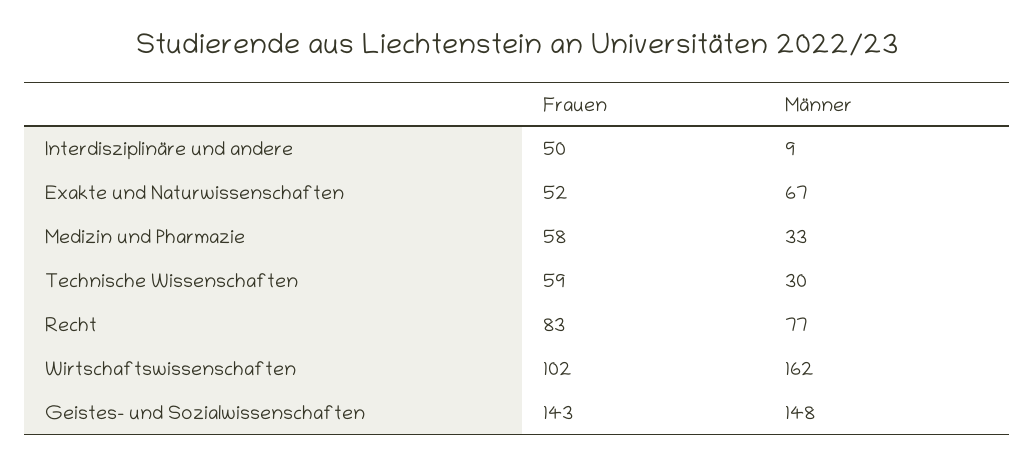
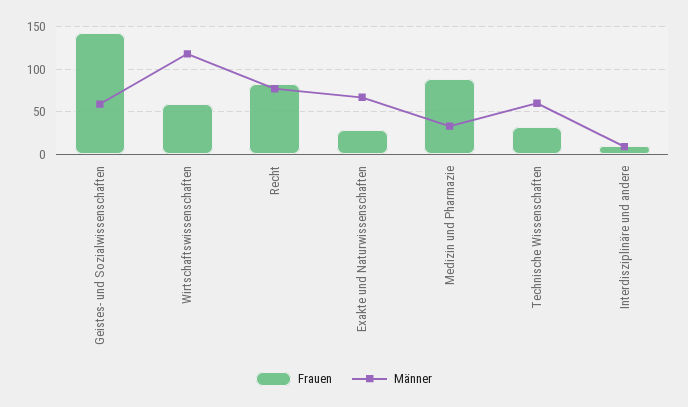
Frauen, Interdisziplinäre und andere: 50 -> 10
Frauen, Exakte und Naturwissenschaften: 52 -> 30
Frauen, Medizin und Pharmazie: 58 -> 90
Frauen, Technische Wissenschaften: 59 -> 30
Männer, Technische Wissenschaften: 30 -> 60
Frauen, Wirtschaftswissenschaften: 102 -> 60
Männer, Wirtschaftswissenschaften: 162 -> 120
Männer, Geistes- und Sozialwissenschaften: 148 -> 60

